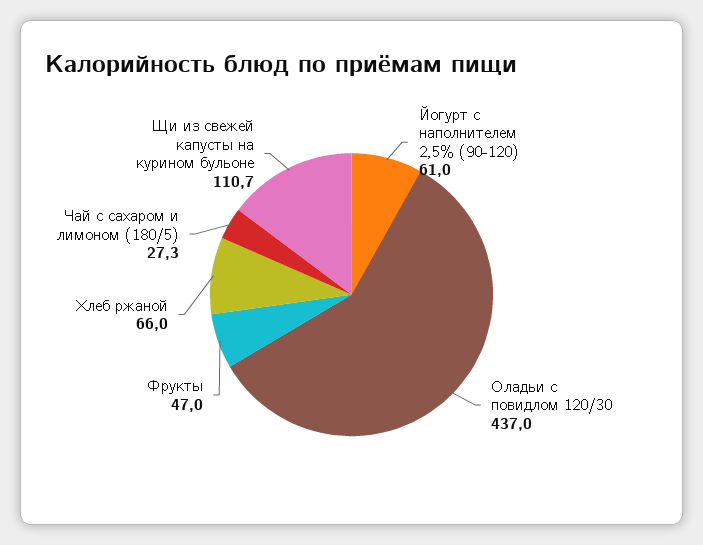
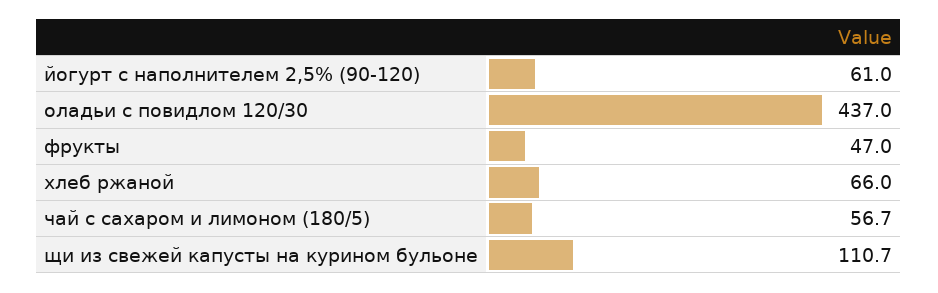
Чай с сахаром и лимоном (180/5): 27.3 -> 56.7

